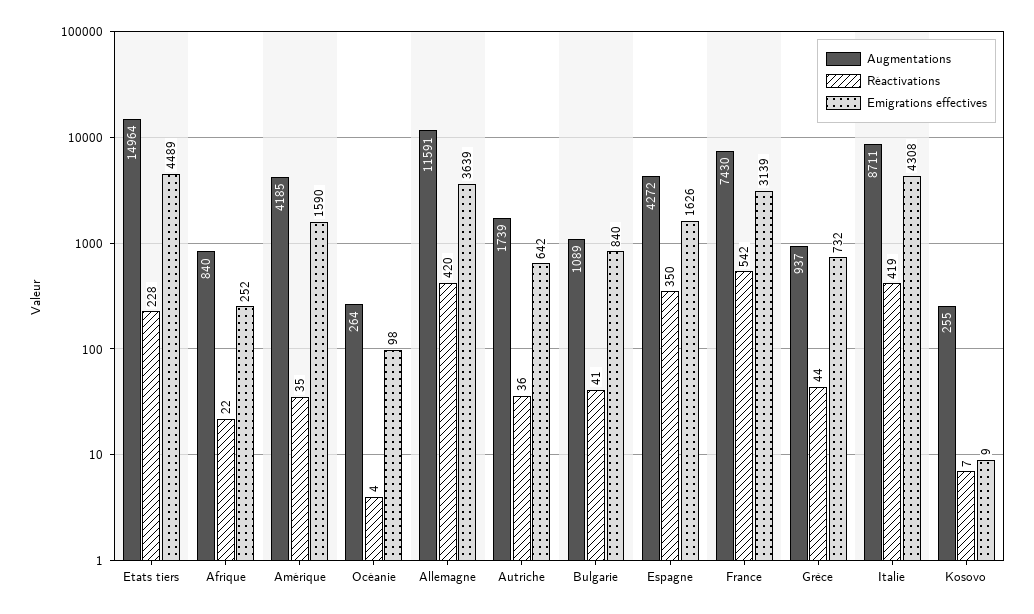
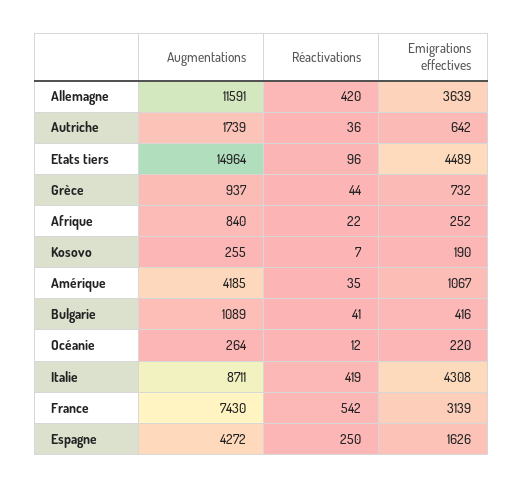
Réactivations, Etats tiers: 228 -> 96
Emigrations effectives, Amérique: 1590 -> 1067
Réactivations, Océanie: 4 -> 12
Emigrations effectives, Océanie: 98 -> 220
Emigrations effectives, Bulgarie: 840 -> 416
Réactivations, Espagne: 350 -> 250
Emigrations effectives, Kosovo: 9 -> 190

